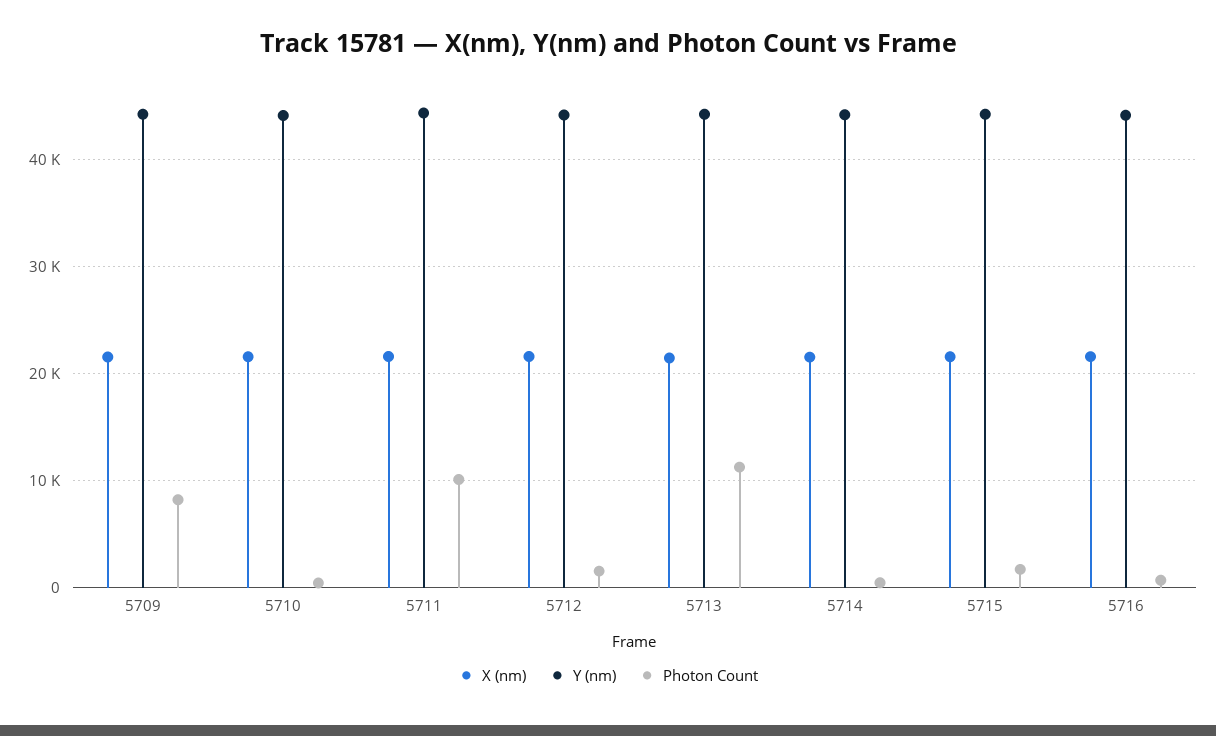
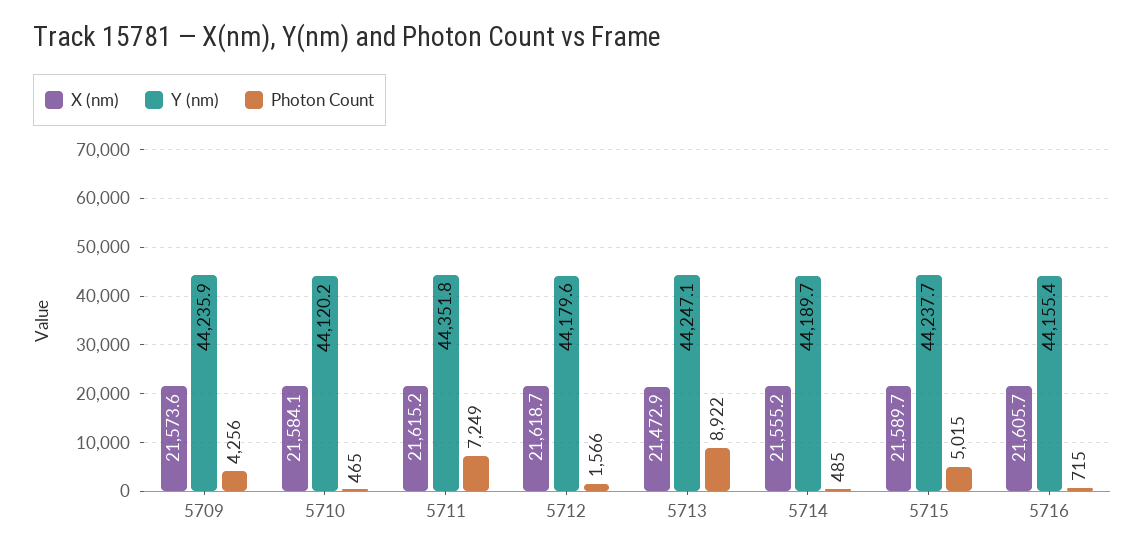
Photon Count, 5709: 8000 -> 4256
Photon Count, 5711: 10000 -> 7249
Photon Count, 5713: 11000 -> 8922
Photon Count, 5715: 2000 -> 5015

